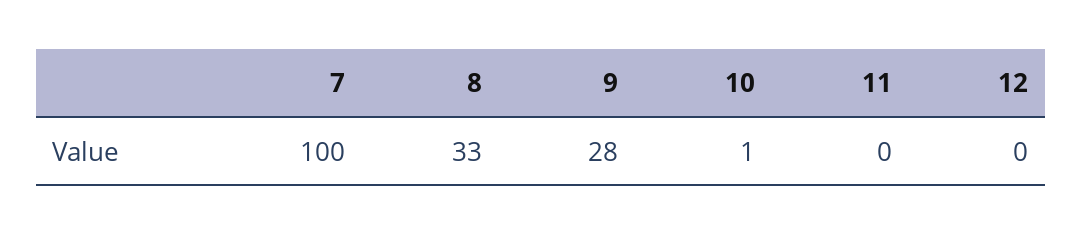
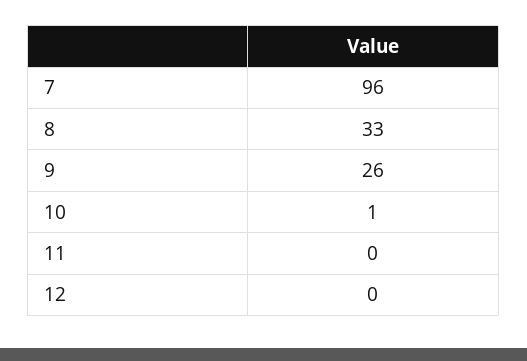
7: 100 -> 96
9: 28 -> 26

